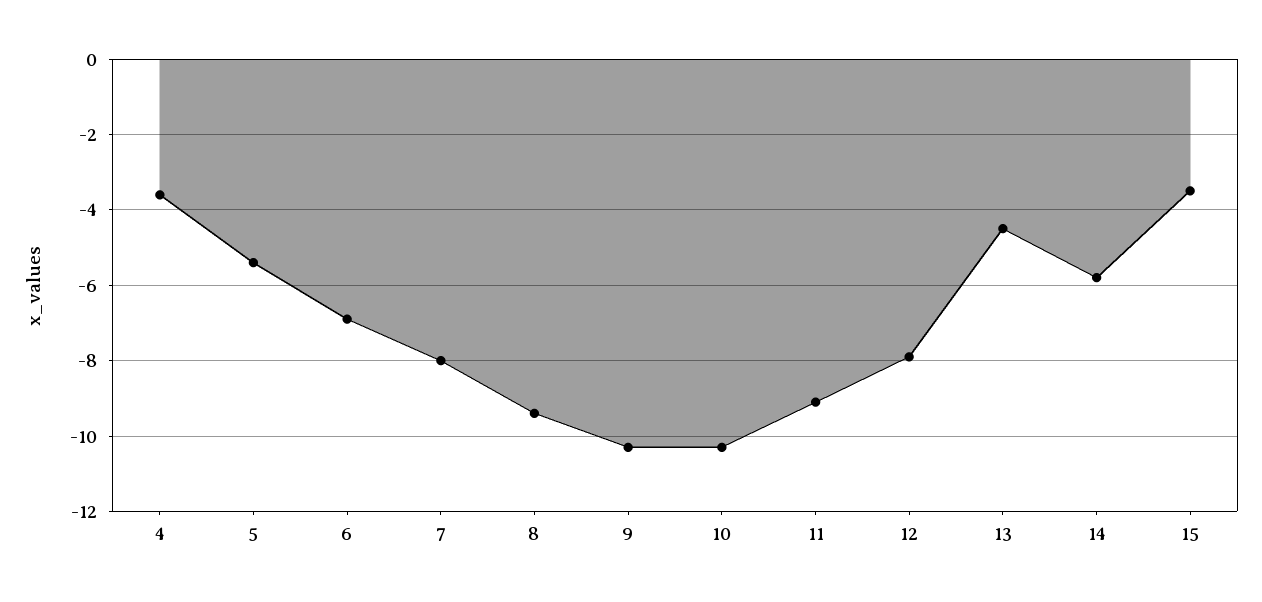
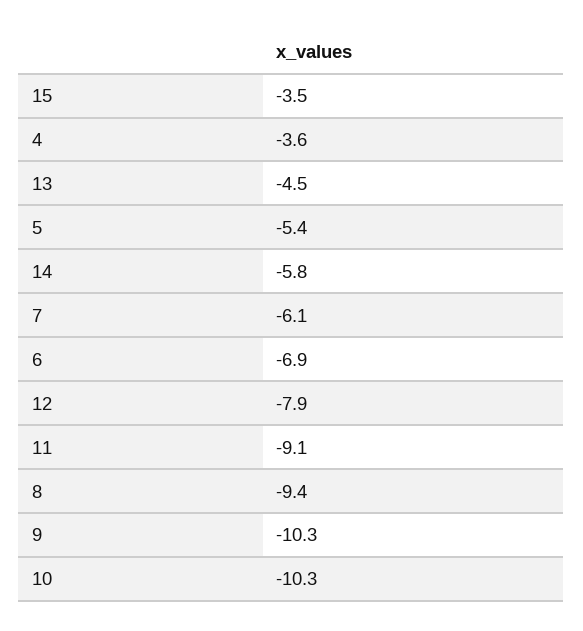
7: -8 -> -6.1

